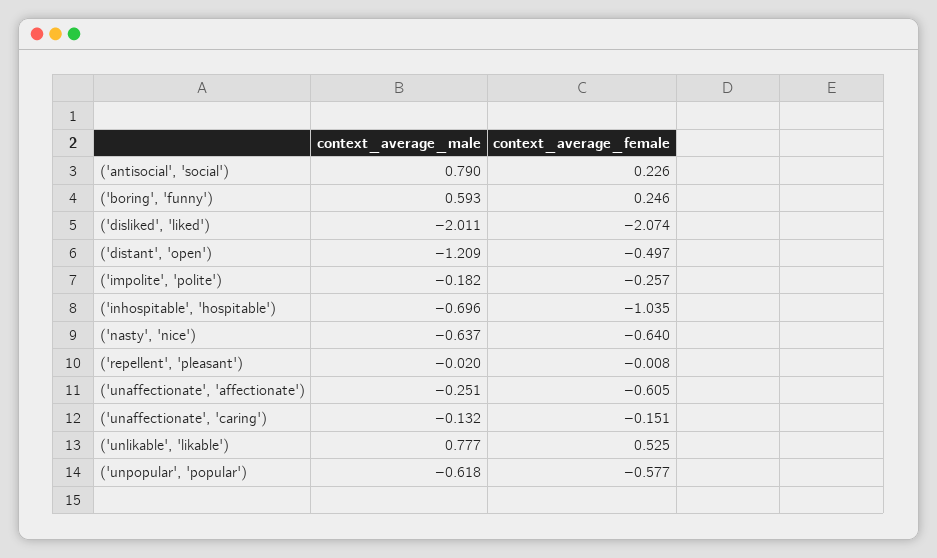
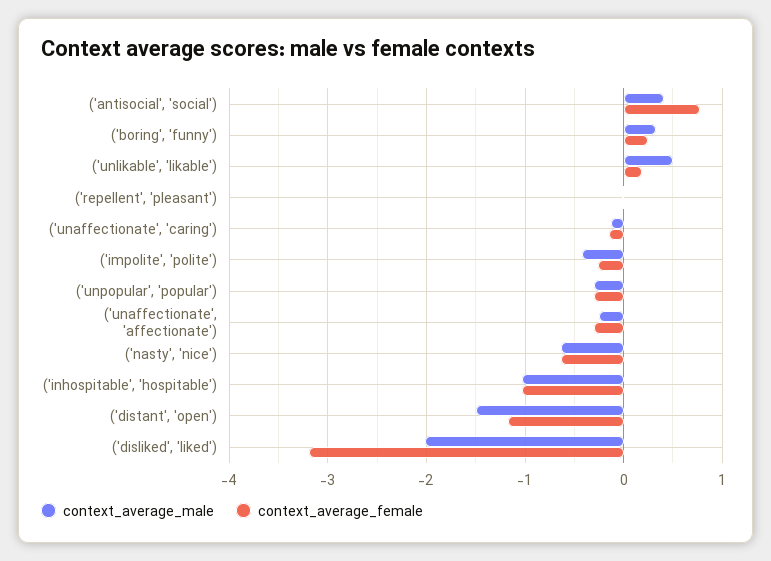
context_average_male, ('antisocial', 'social'): 0.79 -> 0.4
context_average_female, ('antisocial', 'social'): 0.226 -> 0.8
context_average_male, ('boring', 'funny'): 0.593 -> 0.3
context_average_female, ('disliked', 'liked'): -2.074 -> -3.2
context_average_male, ('distant', 'open'): -1.209 -> -1.5
context_average_female, ('distant', 'open'): -0.497 -> -1.2
context_average_male, ('impolite', 'polite'): -0.182 -> -0.4
context_average_male, ('inhospitable', 'hospitable'): -0.696 -> -1
context_average_female, ('unaffectionate', 'affectionate'): -0.605 -> -0.3
context_average_male, ('unlikable', 'likable'): 0.777 -> 0.5
context_average_female, ('unlikable', 'likable'): 0.525 -> 0.2
context_average_male, ('unpopular', 'popular'): -0.618 -> -0.3
context_average_female, ('unpopular', 'popular'): -0.577 -> -0.3

